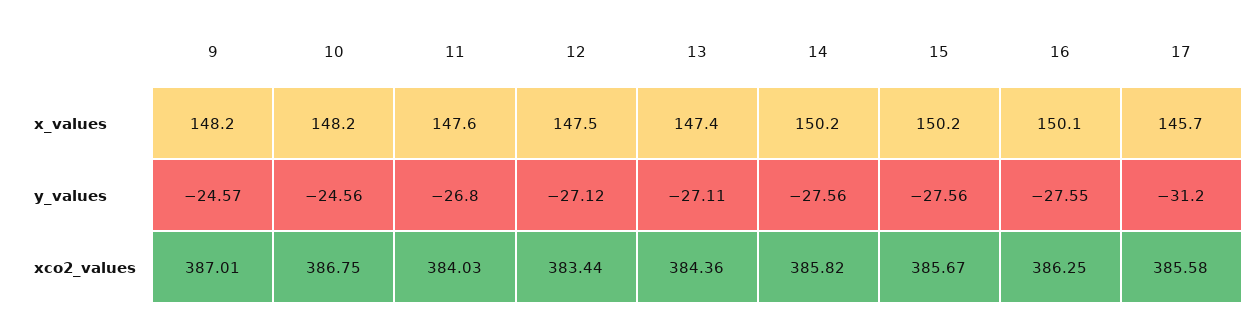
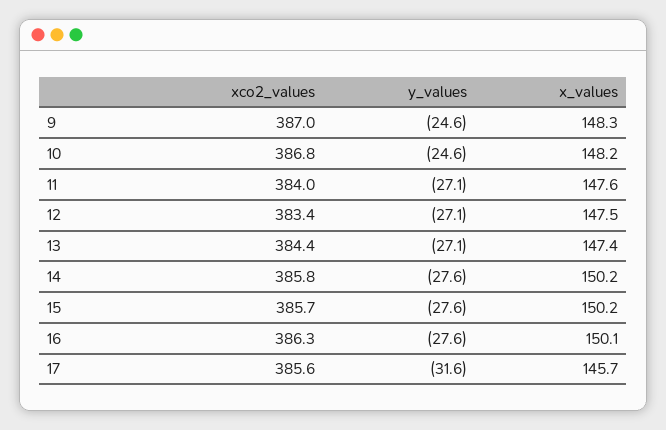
9, x_values: 148.2 -> 148.3
11, y_values: -26.8 -> -27.1
17, y_values: -31.2 -> -31.6

